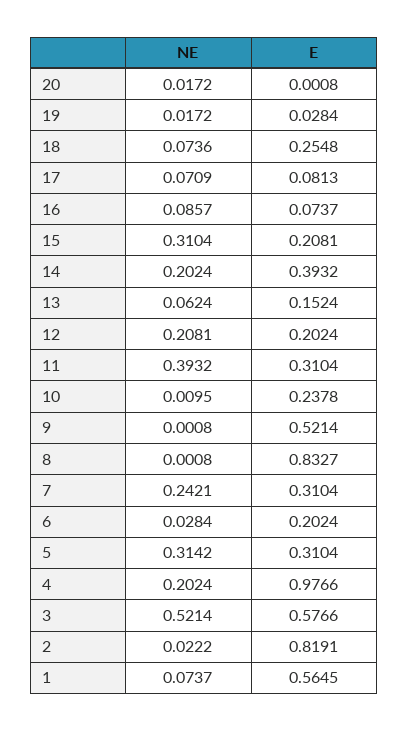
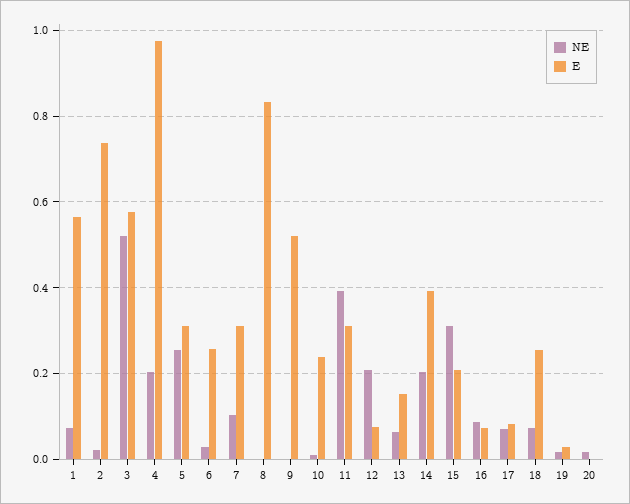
E, 12: 0.2024 -> 0.08
NE, 7: 0.2421 -> 0.1
E, 6: 0.2024 -> 0.26
NE, 5: 0.3142 -> 0.26
E, 2: 0.8191 -> 0.74

